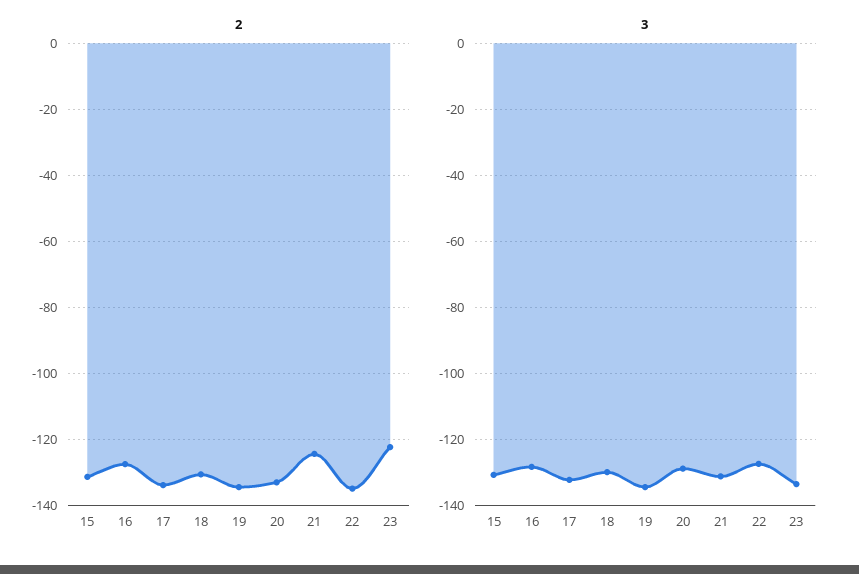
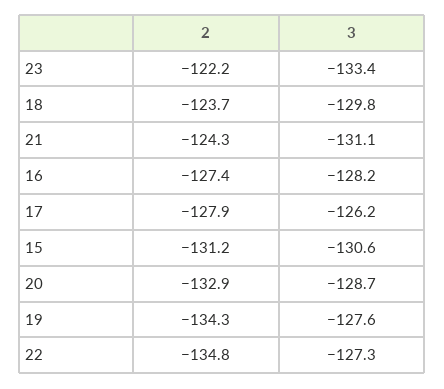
2, 17: -134 -> -127.9
2, 18: -130 -> -123.7
3, 17: -132 -> -126.2
3, 19: -134 -> -127.6

